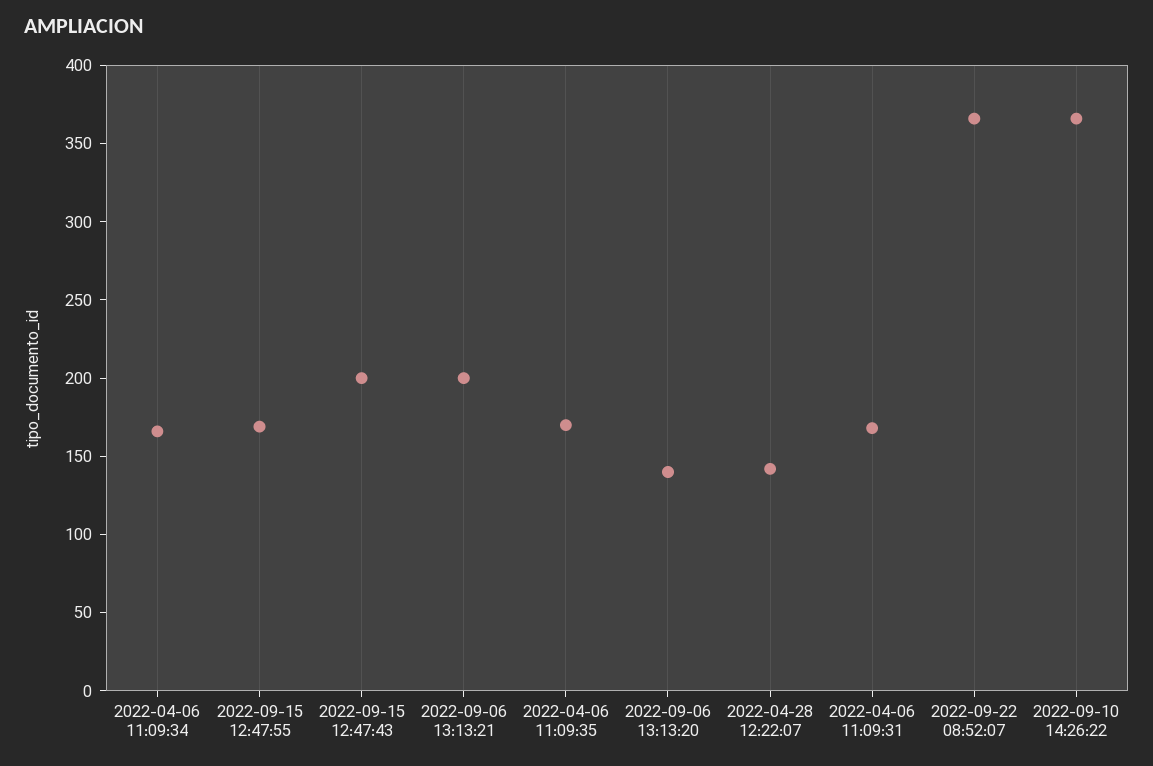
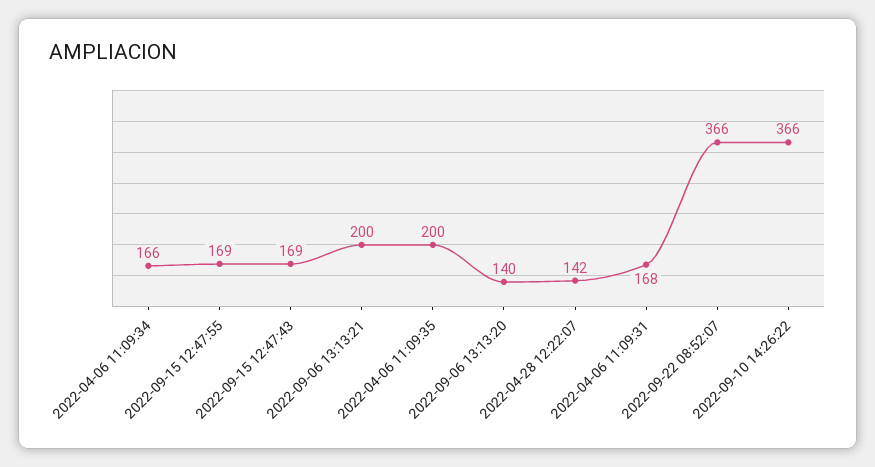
2022-09-15 12:47:43: 200 -> 169
2022-04-06 11:09:35: 170 -> 200

